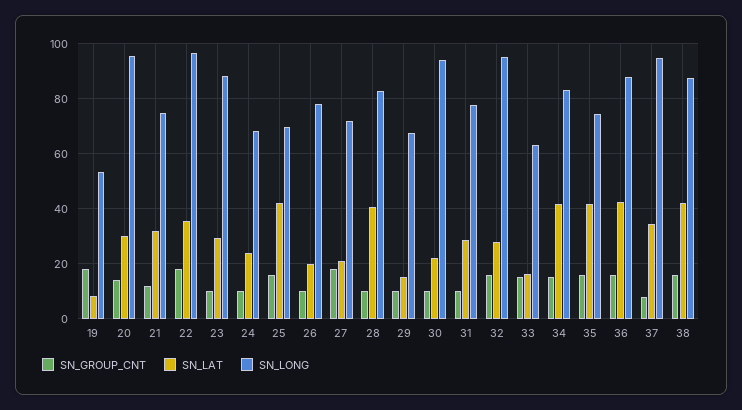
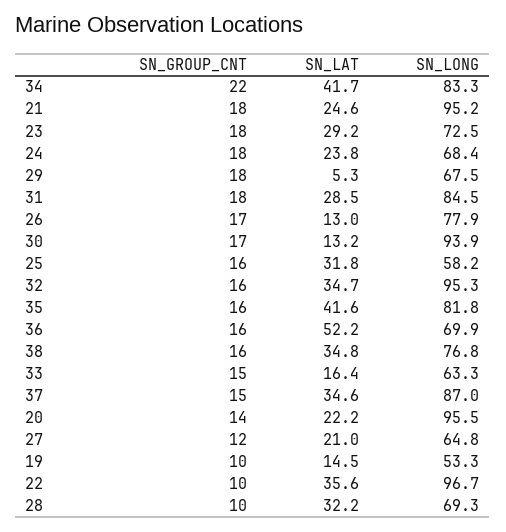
SN_GROUP_CNT, 19: 17.5 -> 10
SN_LAT, 19: 7.5 -> 14.5
SN_LAT, 20: 30 -> 22.2
SN_GROUP_CNT, 21: 12.5 -> 18
SN_LAT, 21: 32.5 -> 24.6
SN_LONG, 21: 75 -> 95.2
SN_GROUP_CNT, 22: 17.5 -> 10
SN_GROUP_CNT, 23: 10 -> 18
SN_LONG, 23: 87.5 -> 72.5
SN_GROUP_CNT, 24: 10 -> 18
SN_LAT, 25: 42.5 -> 31.8
SN_LONG, 25: 70 -> 58.2
SN_GROUP_CNT, 26: 10 -> 17
SN_LAT, 26: 20 -> 13
SN_GROUP_CNT, 27: 17.5 -> 12
SN_LONG, 27: 72.5 -> 64.8
SN_LAT, 28: 40 -> 32.2
SN_LONG, 28: 82.5 -> 69.3
SN_GROUP_CNT, 29: 10 -> 18
SN_LAT, 29: 15 -> 5.3
SN_GROUP_CNT, 30: 10 -> 17
SN_LAT, 30: 22.5 -> 13.2
SN_GROUP_CNT, 31: 10 -> 18
SN_LONG, 31: 77.5 -> 84.5
SN_LAT, 32: 27.5 -> 34.7
SN_GROUP_CNT, 34: 15 -> 22
SN_LONG, 35: 75 -> 81.8
SN_LAT, 36: 42.5 -> 52.2
SN_LONG, 36: 87.5 -> 69.9
SN_GROUP_CNT, 37: 7.5 -> 15
SN_LONG, 37: 95 -> 87
SN_LAT, 38: 42.5 -> 34.8
SN_LONG, 38: 87.5 -> 76.8

